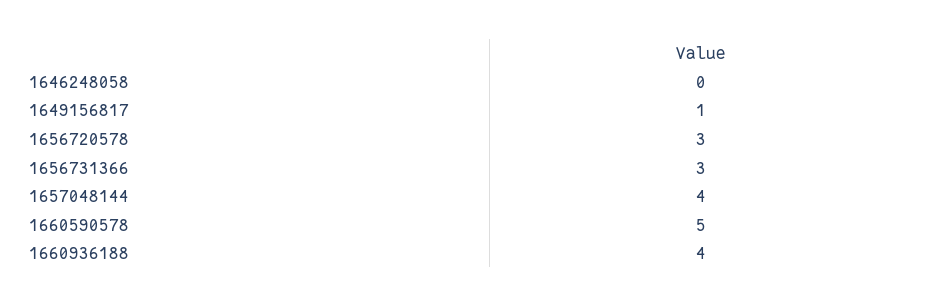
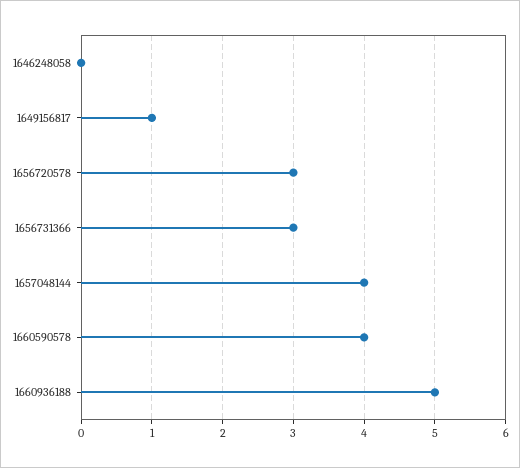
1660590578: 5 -> 4
1660936188: 4 -> 5

